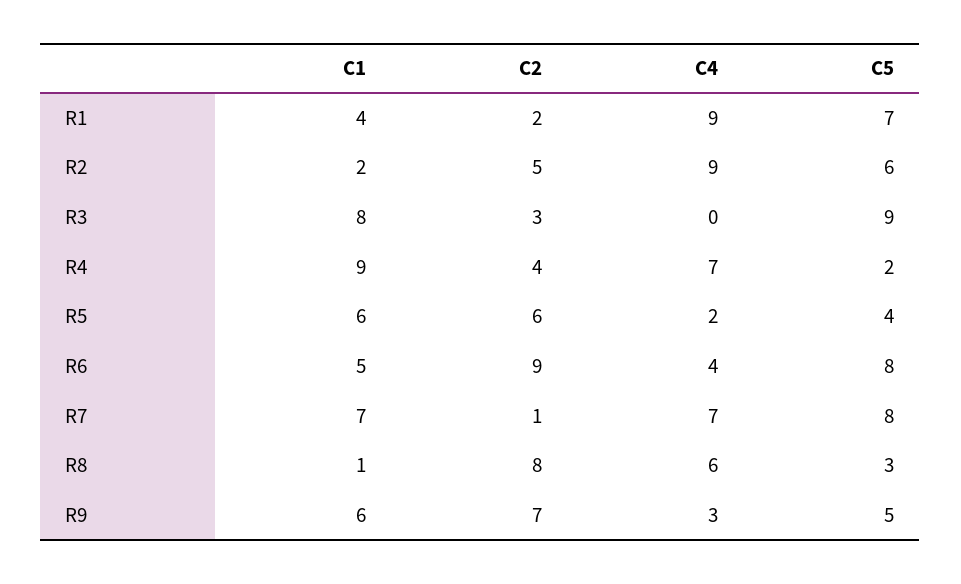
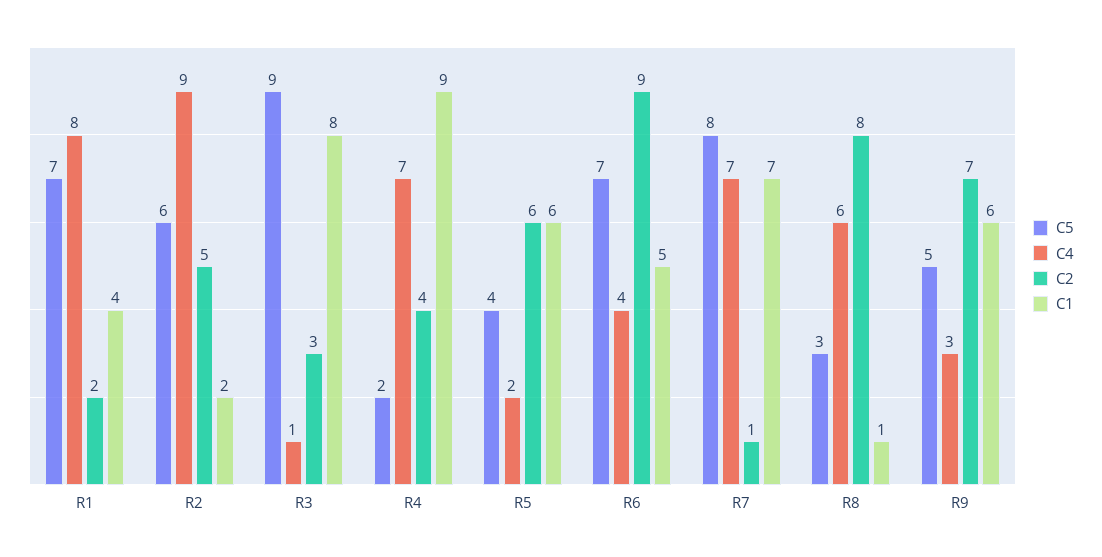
C4, R1: 9 -> 8
C4, R3: 0 -> 1
C5, R6: 8 -> 7

